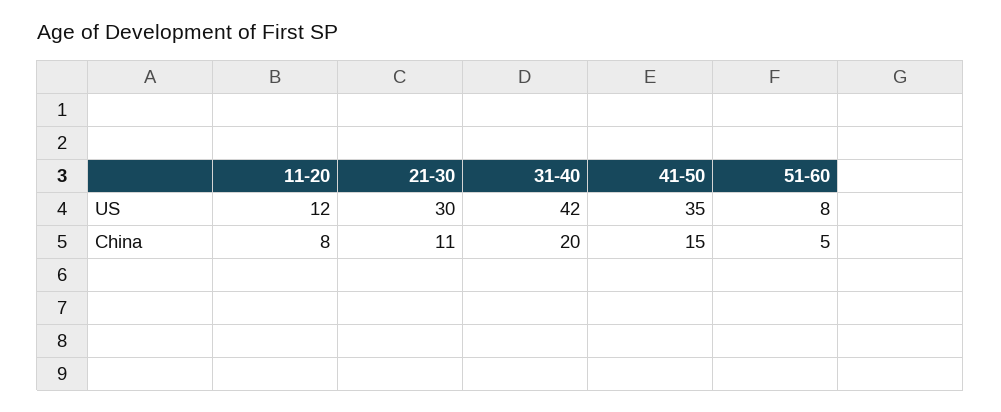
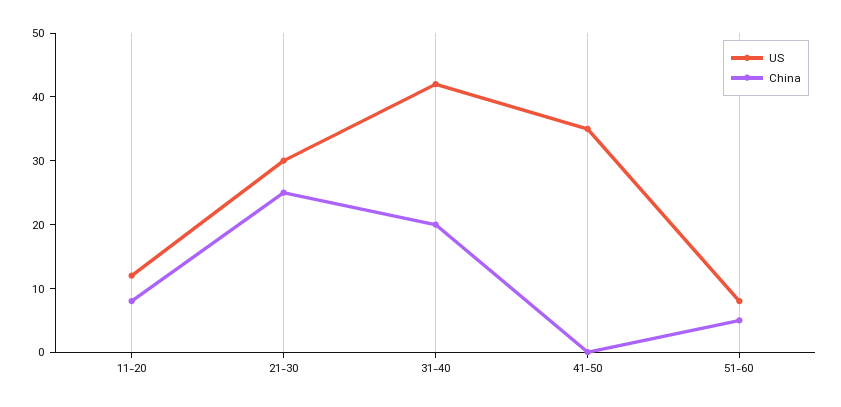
China, 21-30: 11 -> 25
China, 41-50: 15 -> 0

